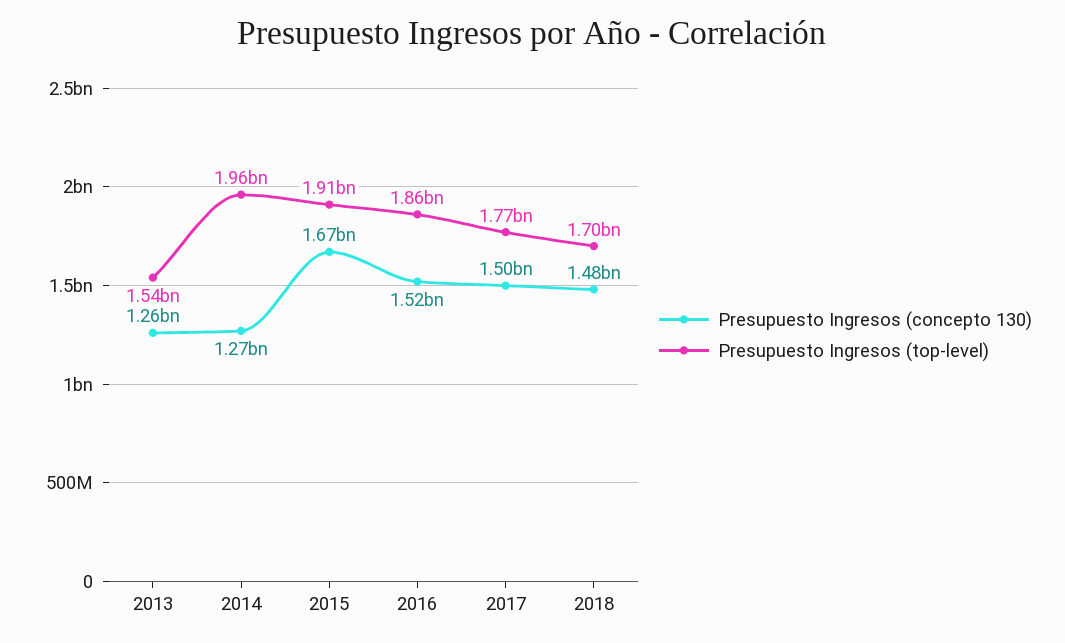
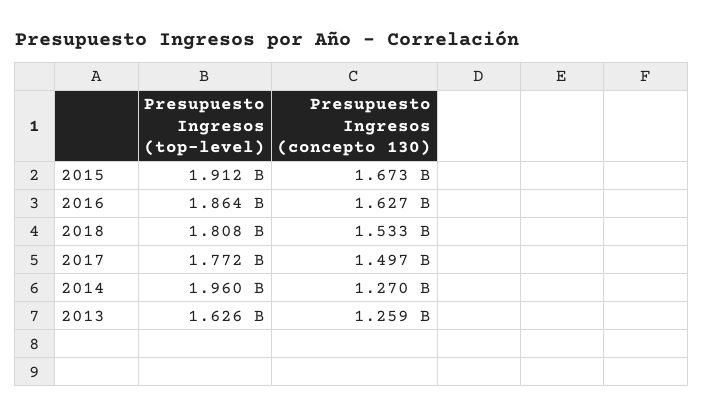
Presupuesto Ingresos (top-level), 2013: 1540000000 -> 1626000000
Presupuesto Ingresos (concepto 130), 2016: 1520000000 -> 1627000000
Presupuesto Ingresos (concepto 130), 2018: 1480000000 -> 1533000000
Presupuesto Ingresos (top-level), 2018: 1700000000 -> 1808000000

